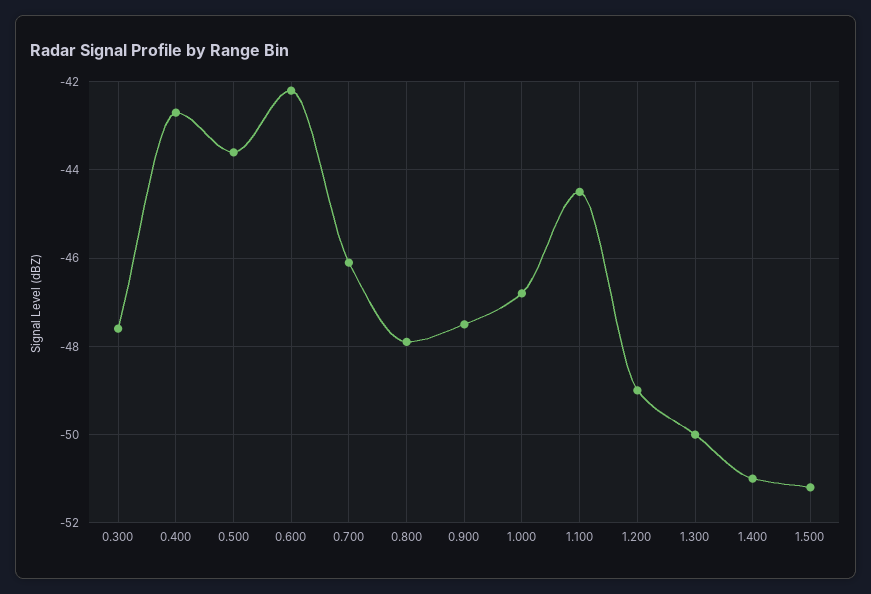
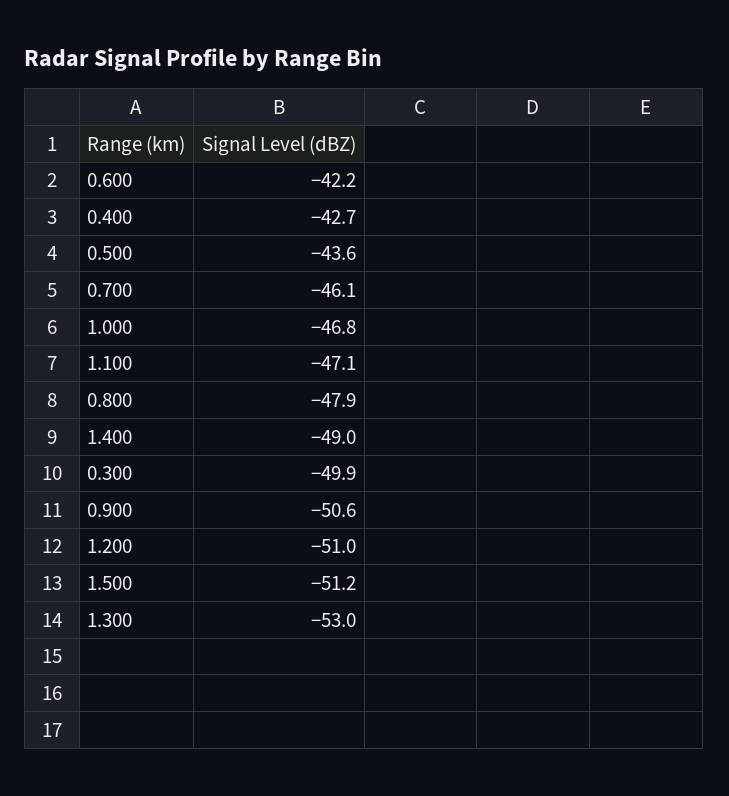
0.300: -47.5 -> -49.9
0.900: -47.5 -> -50.6
1.100: -44.5 -> -47.1
1.200: -49 -> -51
1.300: -50 -> -53
1.400: -51 -> -49

